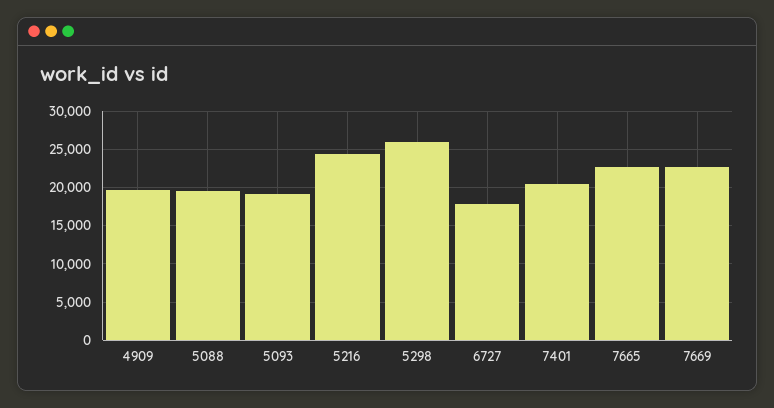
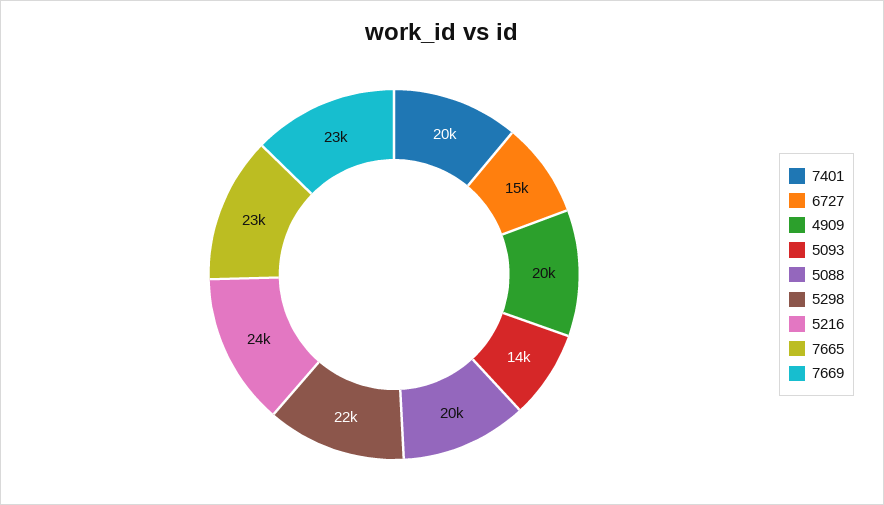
5093: 19000 -> 14000
5298: 26000 -> 22000
6727: 18000 -> 15000

